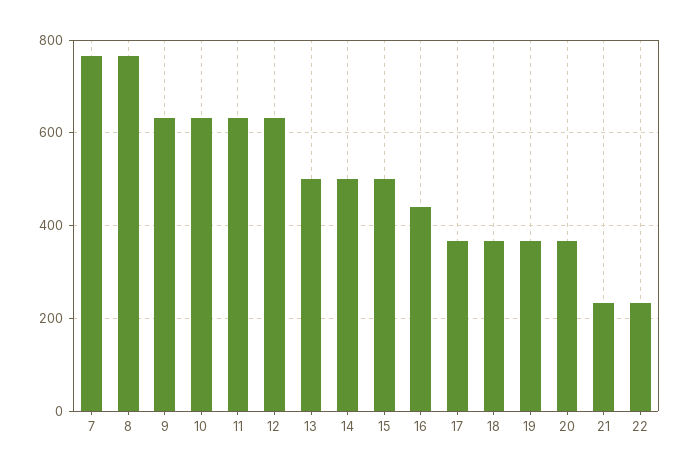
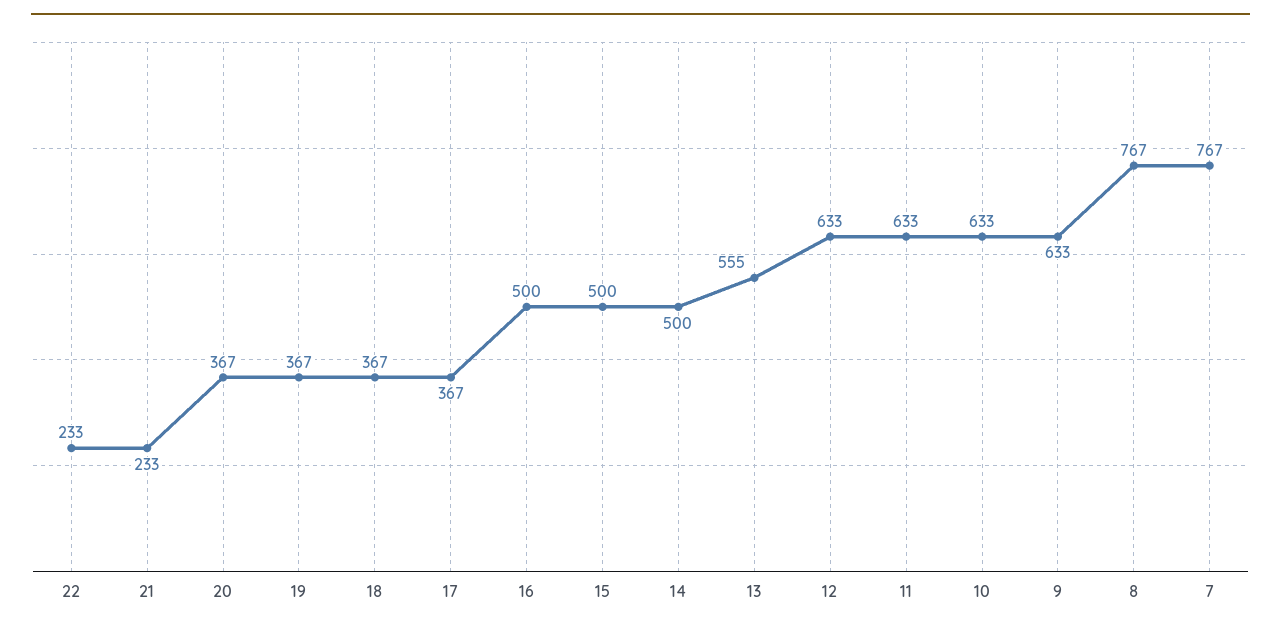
13: 500 -> 555
16: 440 -> 500

